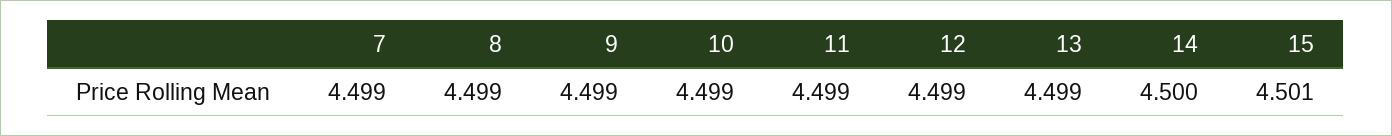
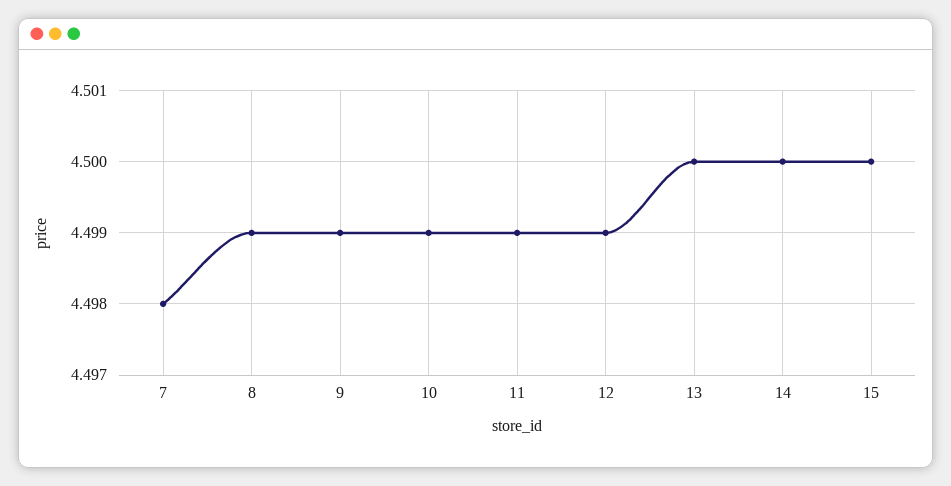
7: 4.499 -> 4.498
13: 4.499 -> 4.5
15: 4.501 -> 4.5

